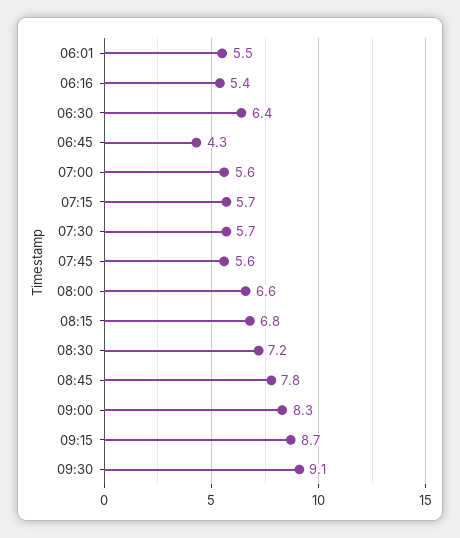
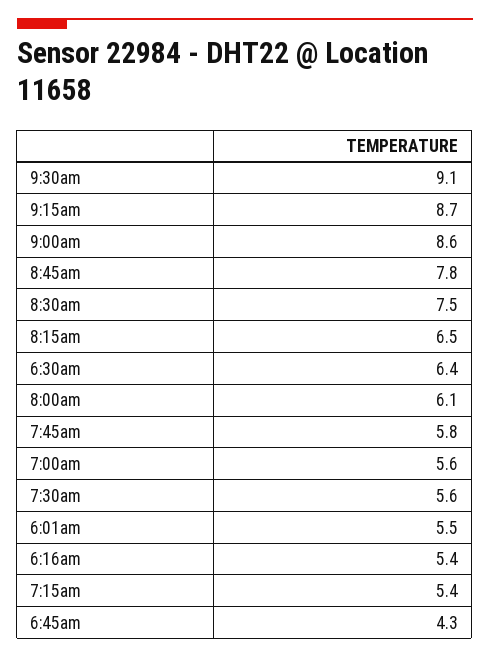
07:15: 5.7 -> 5.4
07:30: 5.7 -> 5.6
07:45: 5.6 -> 5.8
08:00: 6.6 -> 6.1
08:15: 6.8 -> 6.5
08:30: 7.2 -> 7.5
09:00: 8.3 -> 8.6

